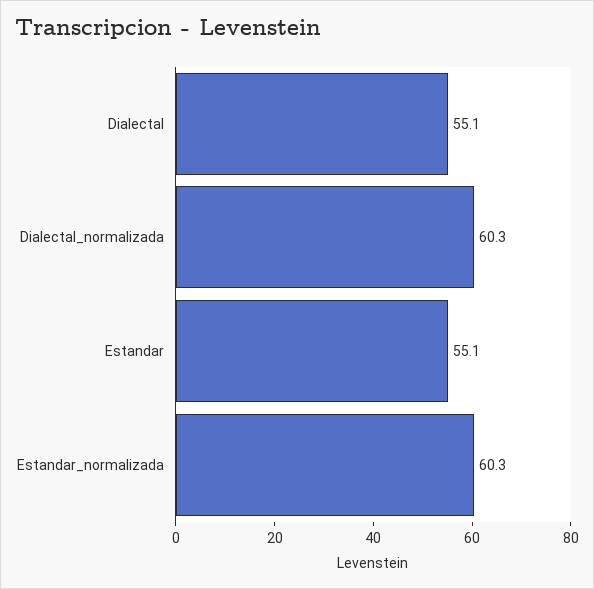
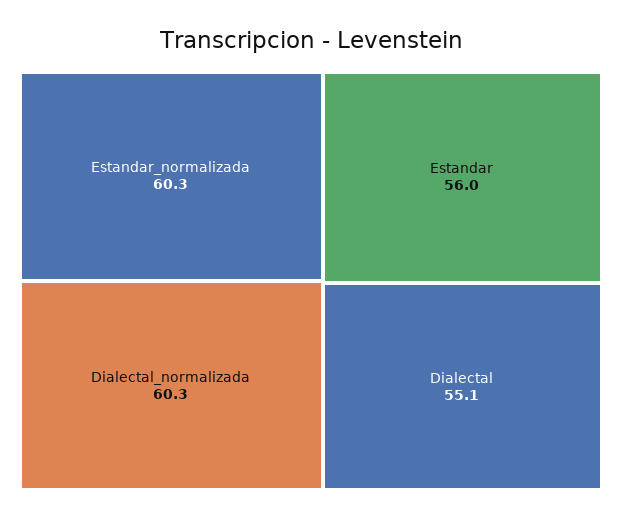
Estandar: 55.1 -> 56

